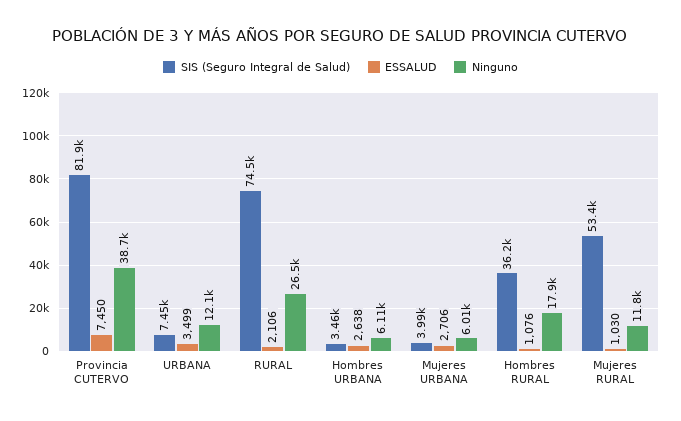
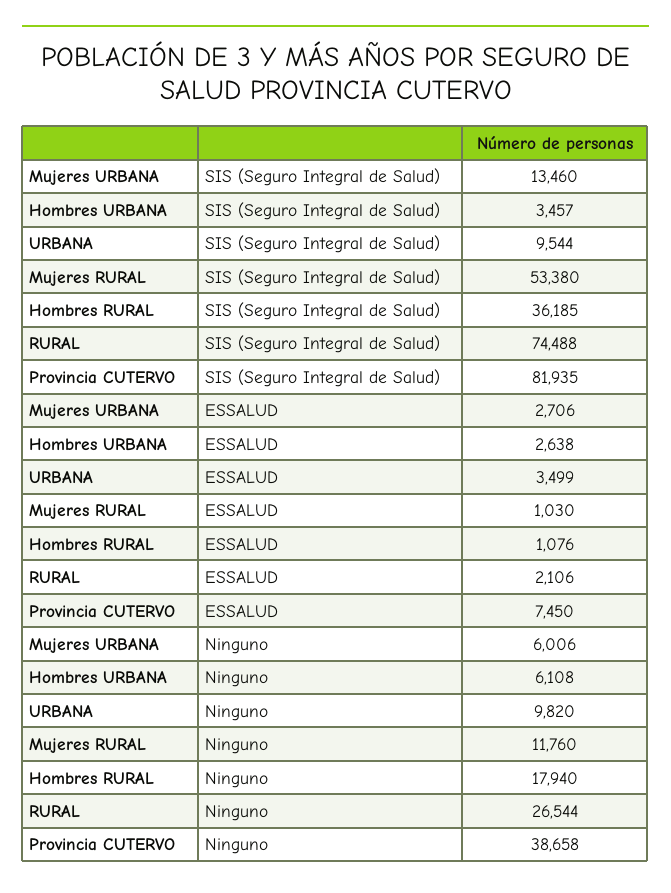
SIS (Seguro Integral de Salud), URBANA: 7450 -> 9544
Ninguno, URBANA: 12100 -> 9820
SIS (Seguro Integral de Salud), Mujeres URBANA: 3990 -> 13460

